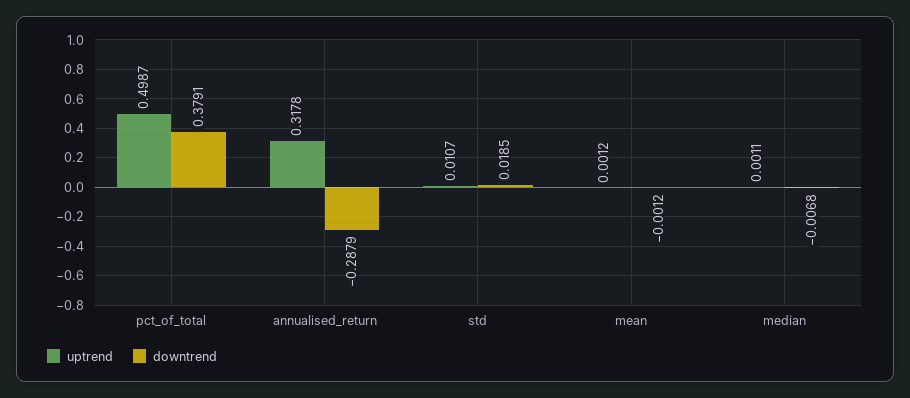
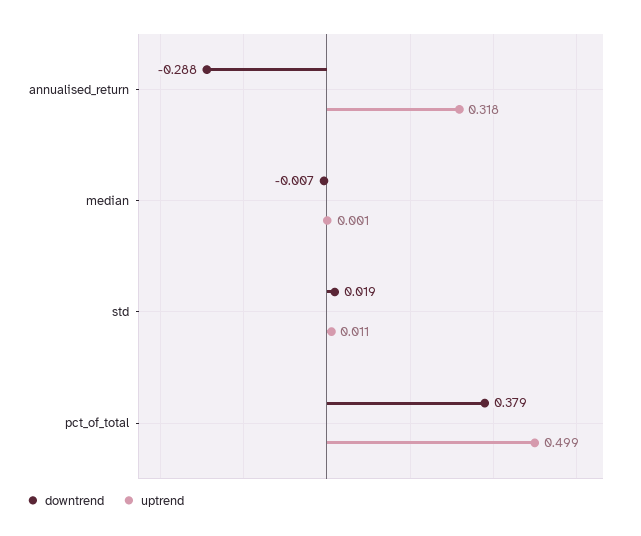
uptrend, mean: 0.0012 -> none
downtrend, mean: -0.0012 -> none

